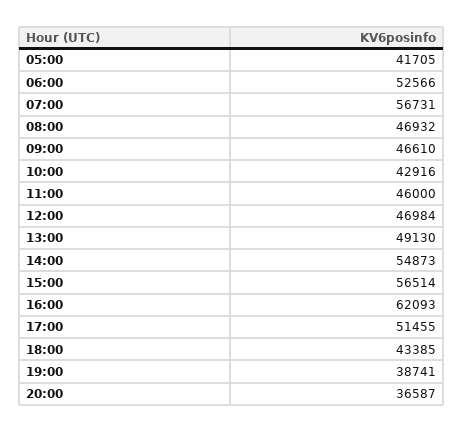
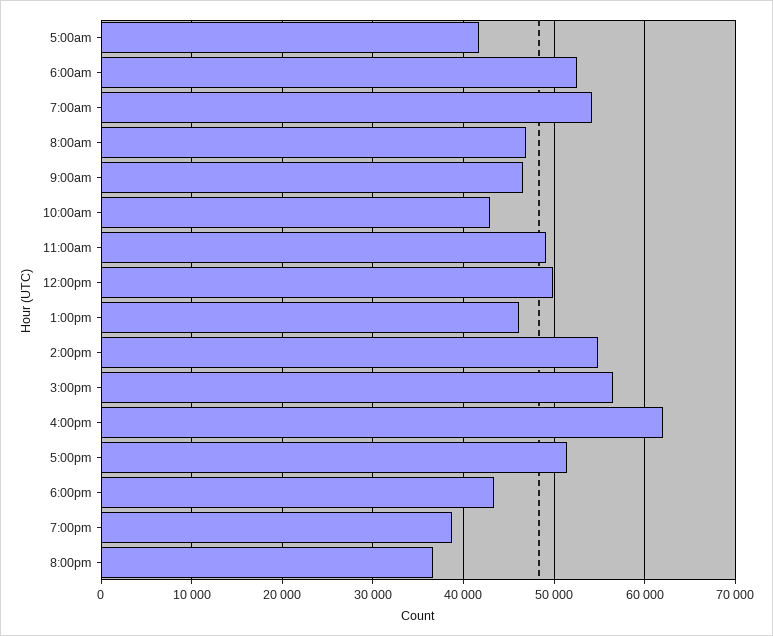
07:00: 56731 -> 54000
11:00: 46000 -> 49000
12:00: 46984 -> 50000
13:00: 49130 -> 46000

